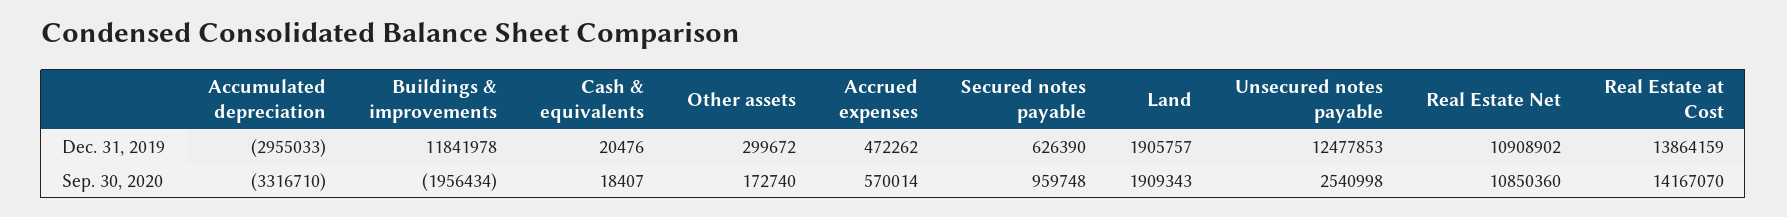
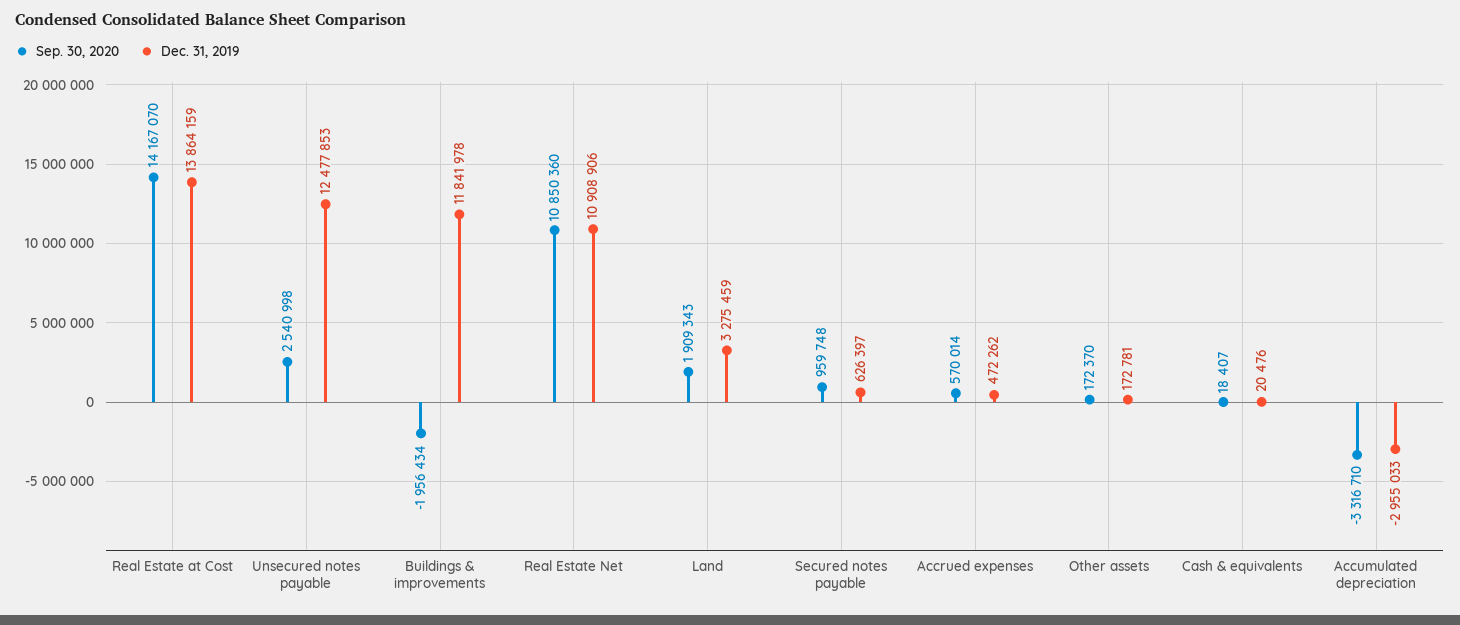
Dec. 31, 2019, Other assets: 299672 -> 172781
Dec. 31, 2019, Secured notes payable: 626390 -> 626397
Dec. 31, 2019, Land: 1905757 -> 3275459
Dec. 31, 2019, Real Estate Net: 10908902 -> 10908906
Sep. 30, 2020, Other assets: 172740 -> 172370

